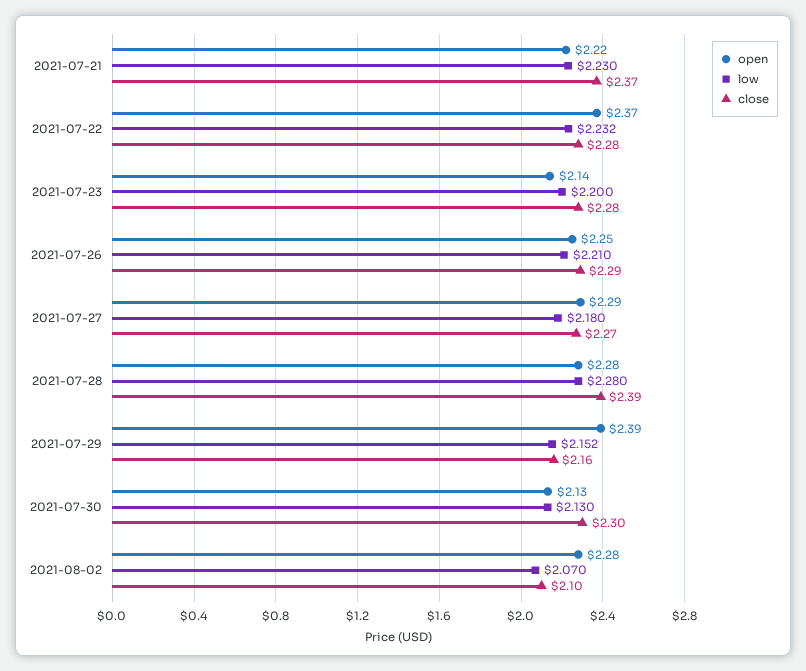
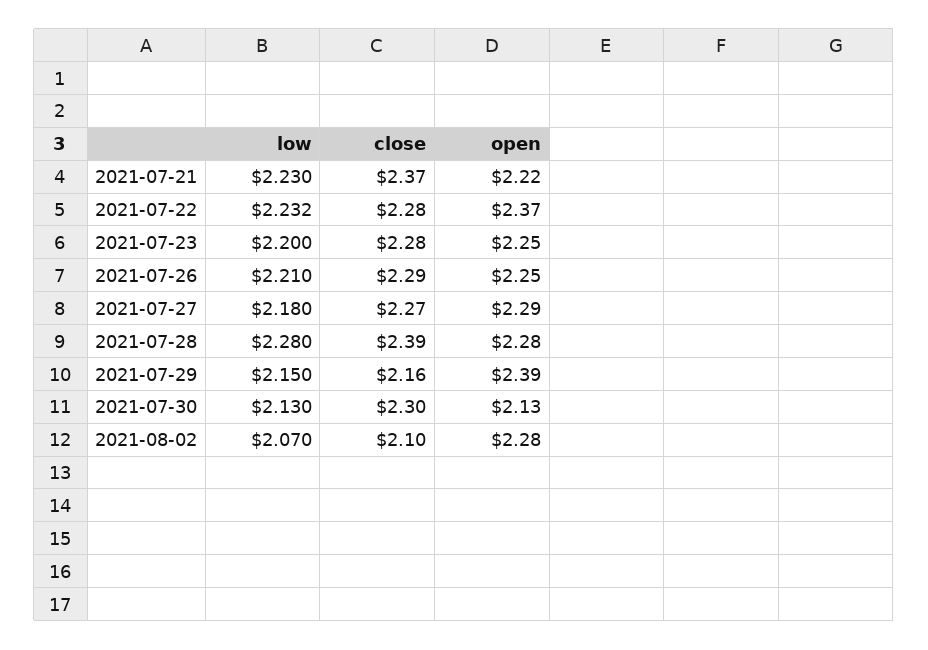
open, 2021-07-23: 2.14 -> 2.25
low, 2021-07-29: 2.152 -> 2.15

